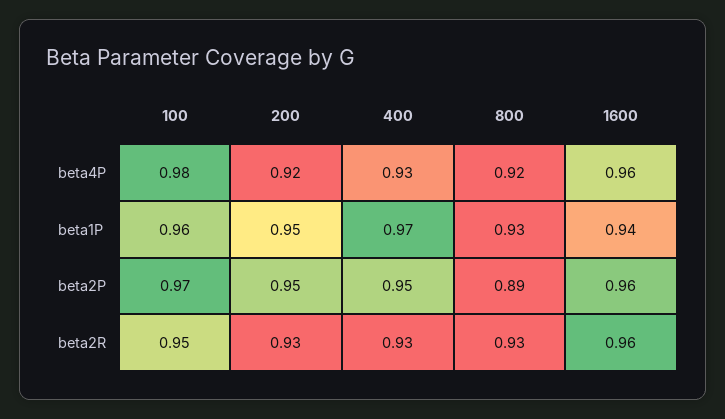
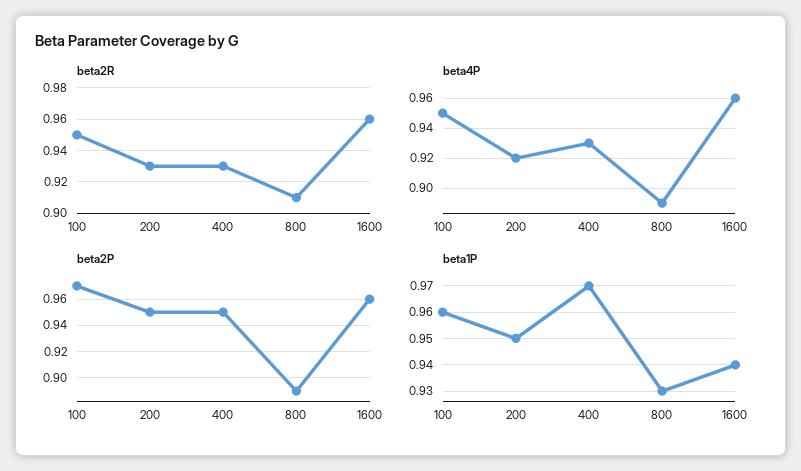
beta4P, 100: 0.98 -> 0.95
beta4P, 800: 0.92 -> 0.89
beta2R, 800: 0.93 -> 0.91

